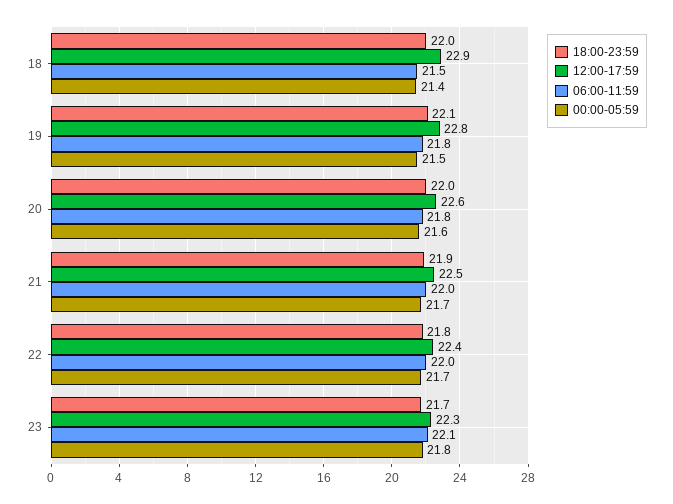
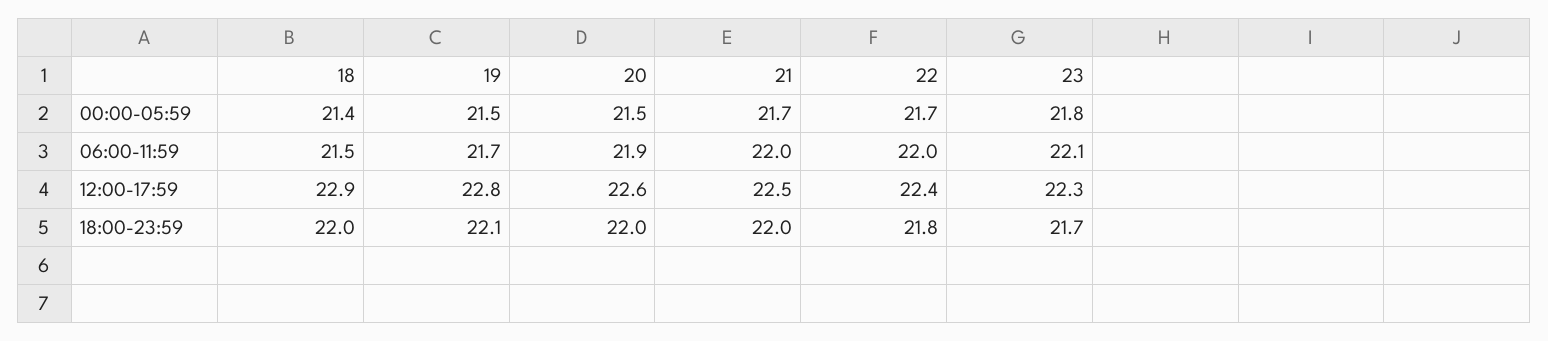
06:00-11:59, 19: 21.8 -> 21.7
06:00-11:59, 20: 21.8 -> 21.9
00:00-05:59, 20: 21.6 -> 21.5
18:00-23:59, 21: 21.9 -> 22

